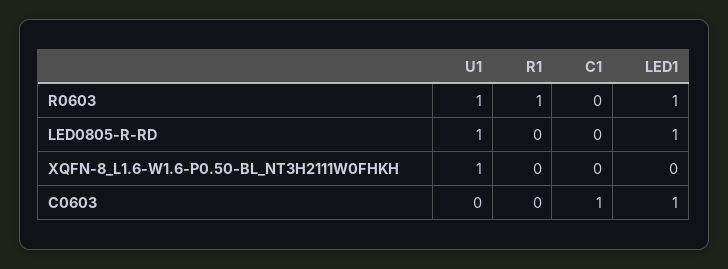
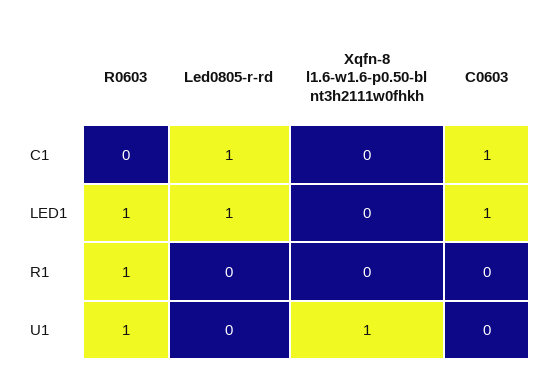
U1, LED0805-R-RD: 1 -> 0
C1, LED0805-R-RD: 0 -> 1

